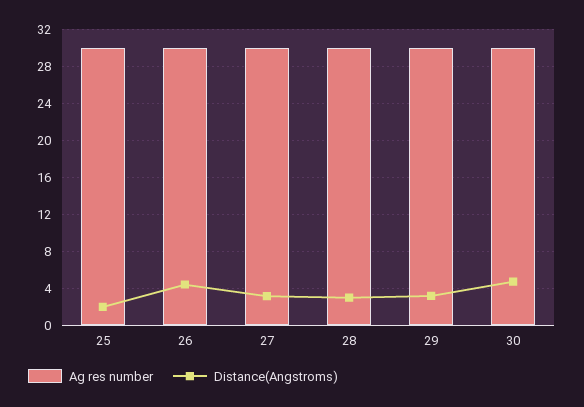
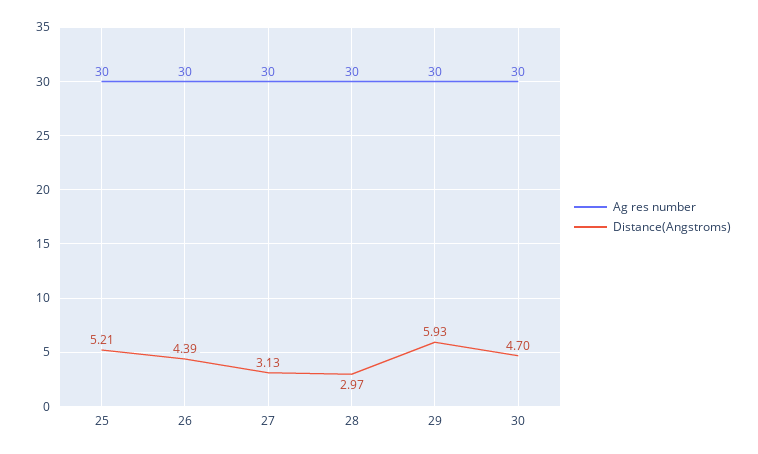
Distance(Angstroms), 25: 2 -> 5.21
Distance(Angstroms), 29: 3 -> 5.93

